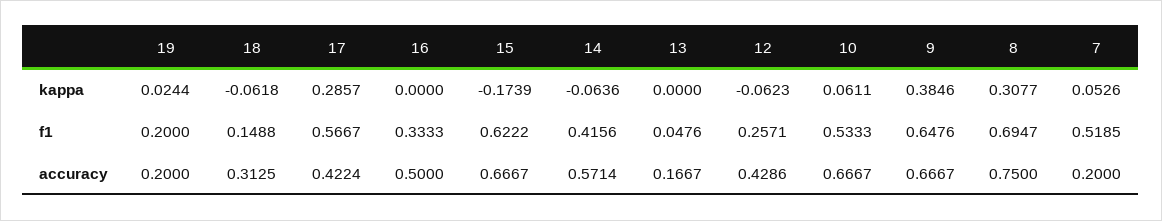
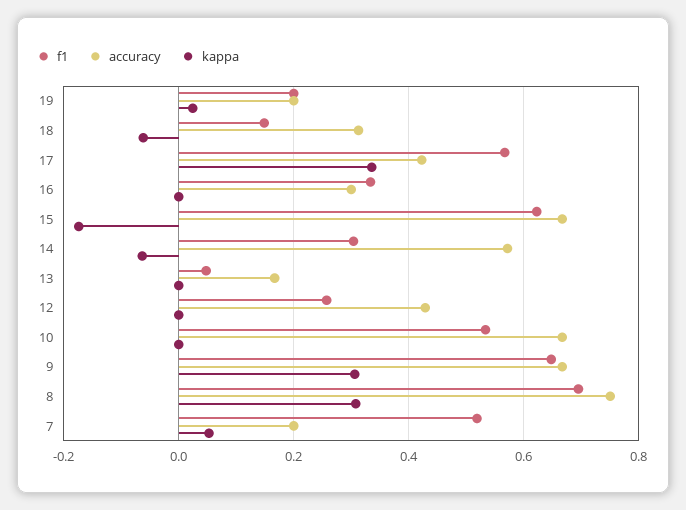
kappa, 17: 0.2857 -> 0.34
kappa, 12: -0.0623 -> 0
kappa, 10: 0.0611 -> 0
kappa, 9: 0.3846 -> 0.3
f1, 14: 0.4156 -> 0.3
accuracy, 16: 0.5 -> 0.3

